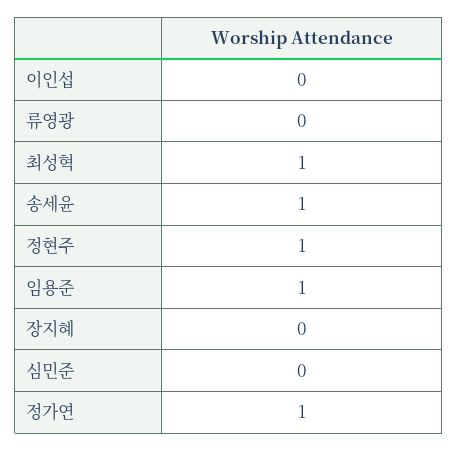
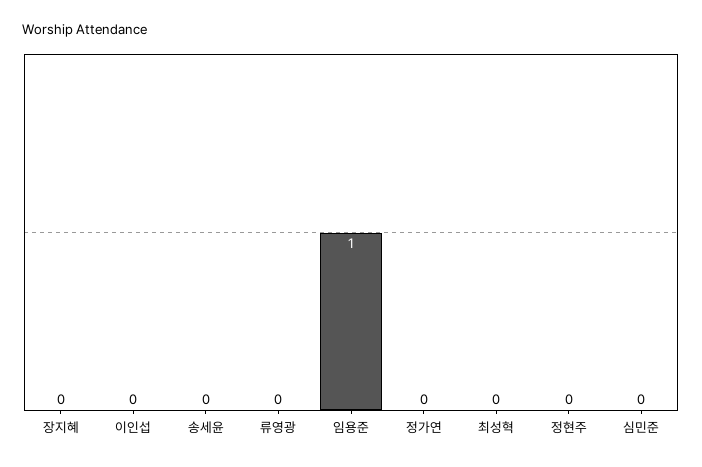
최성혁: 1 -> 0
송세윤: 1 -> 0
정현주: 1 -> 0
정가연: 1 -> 0

